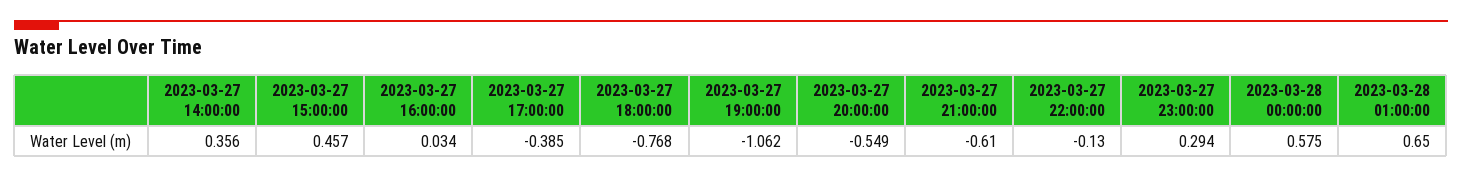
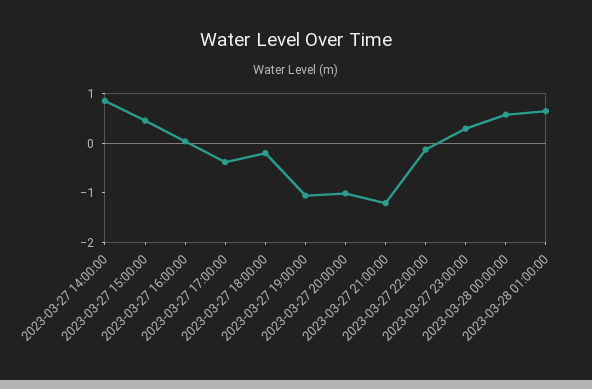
2023-03-27 14:00:00: 0.356 -> 0.8
2023-03-27 18:00:00: -0.768 -> -0.2
2023-03-27 20:00:00: -0.549 -> -1
2023-03-27 21:00:00: -0.61 -> -1.2

